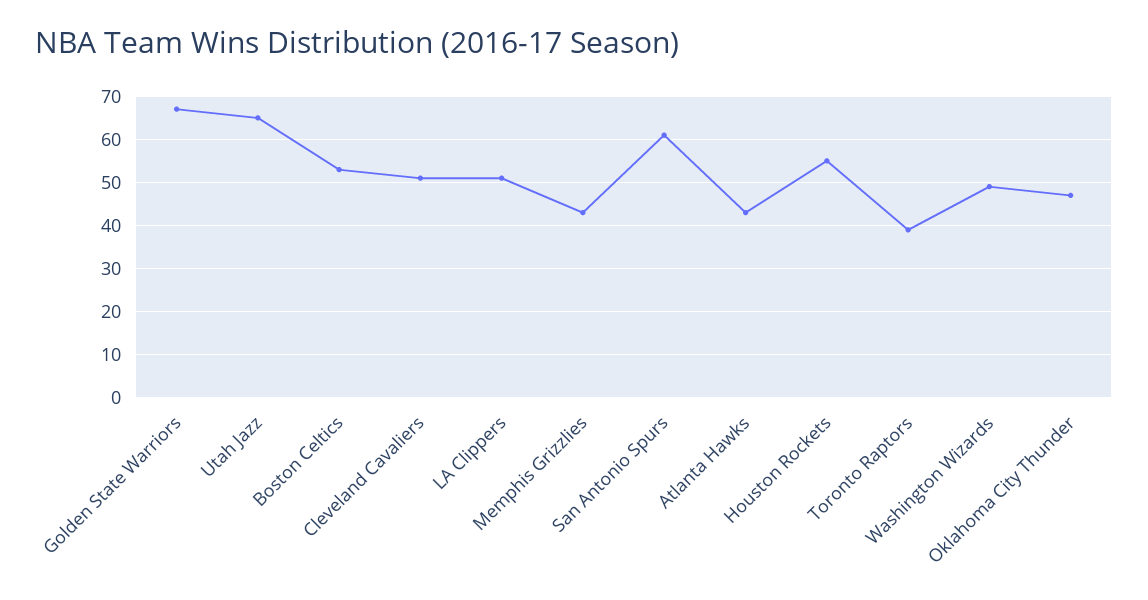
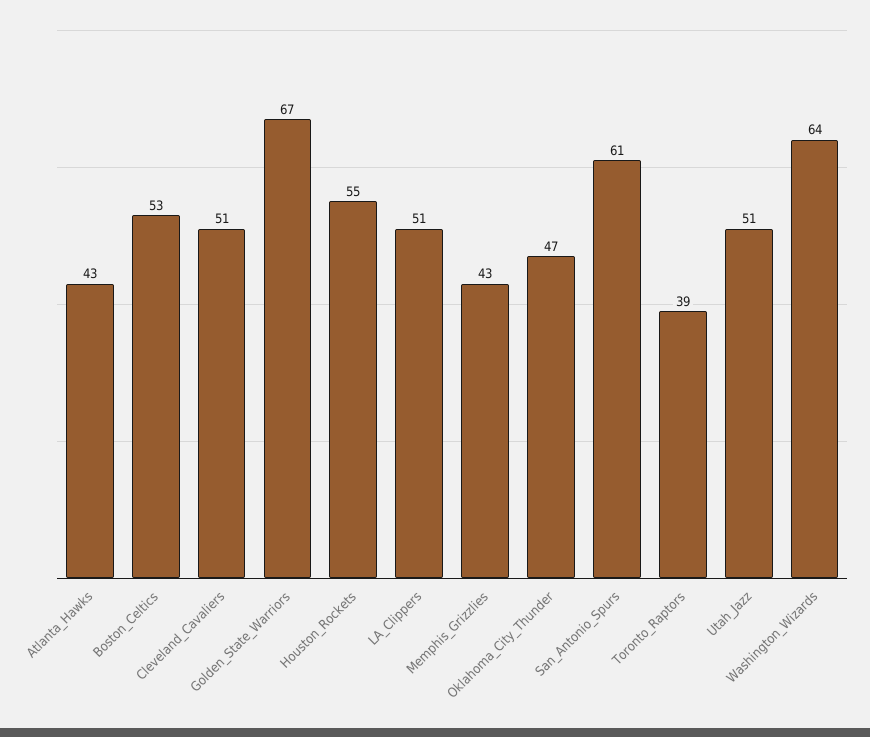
Utah Jazz: 65 -> 51
Washington Wizards: 50 -> 64

